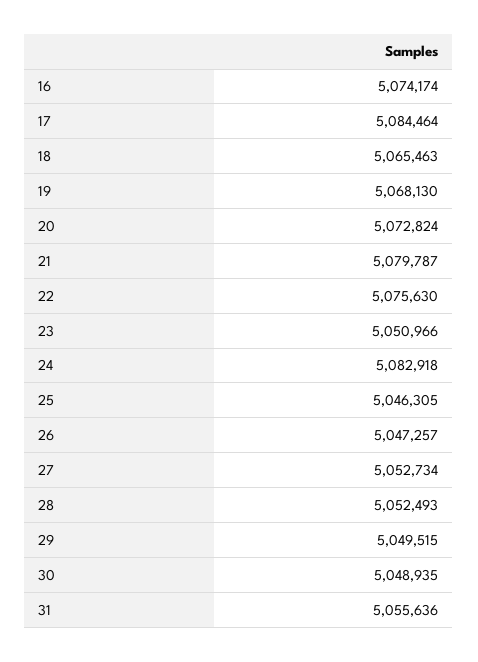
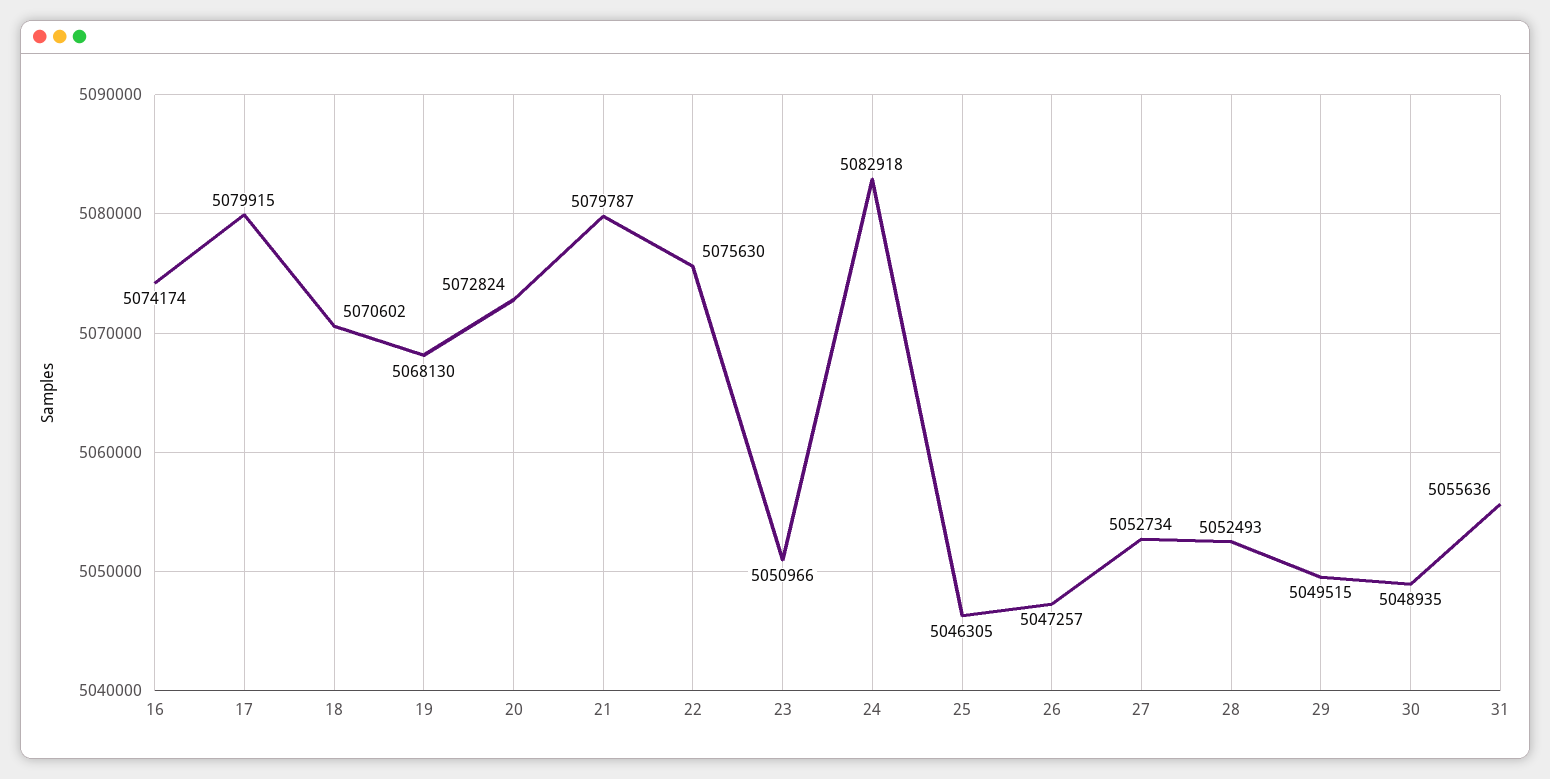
17: 5084464 -> 5079915
18: 5065463 -> 5070602

